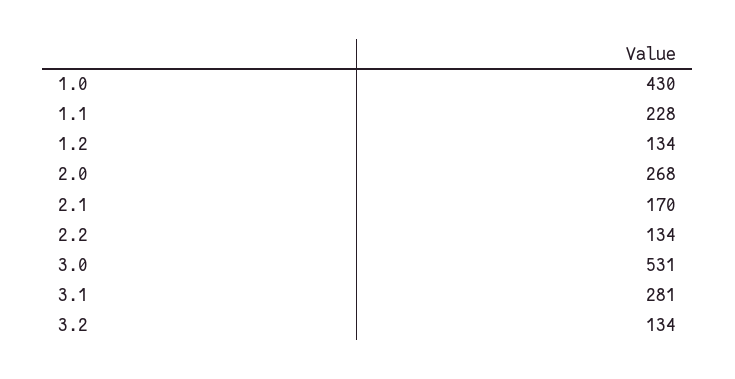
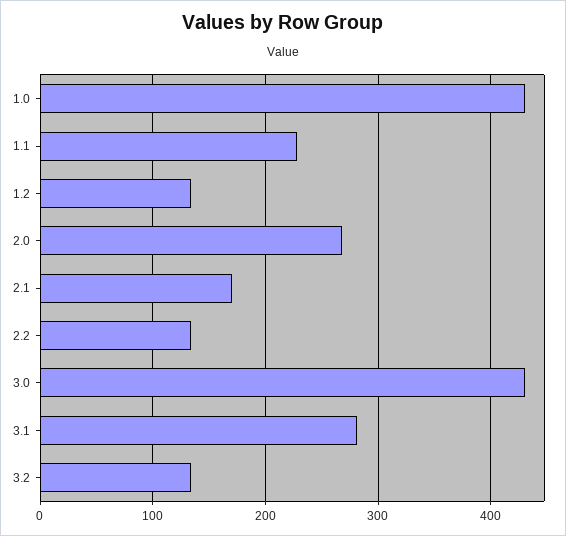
3.0: 531 -> 430

